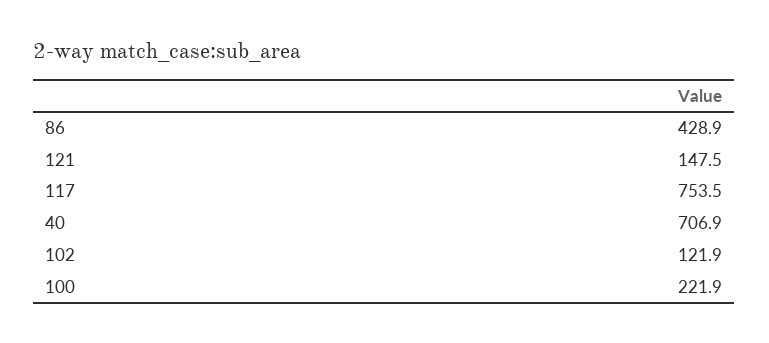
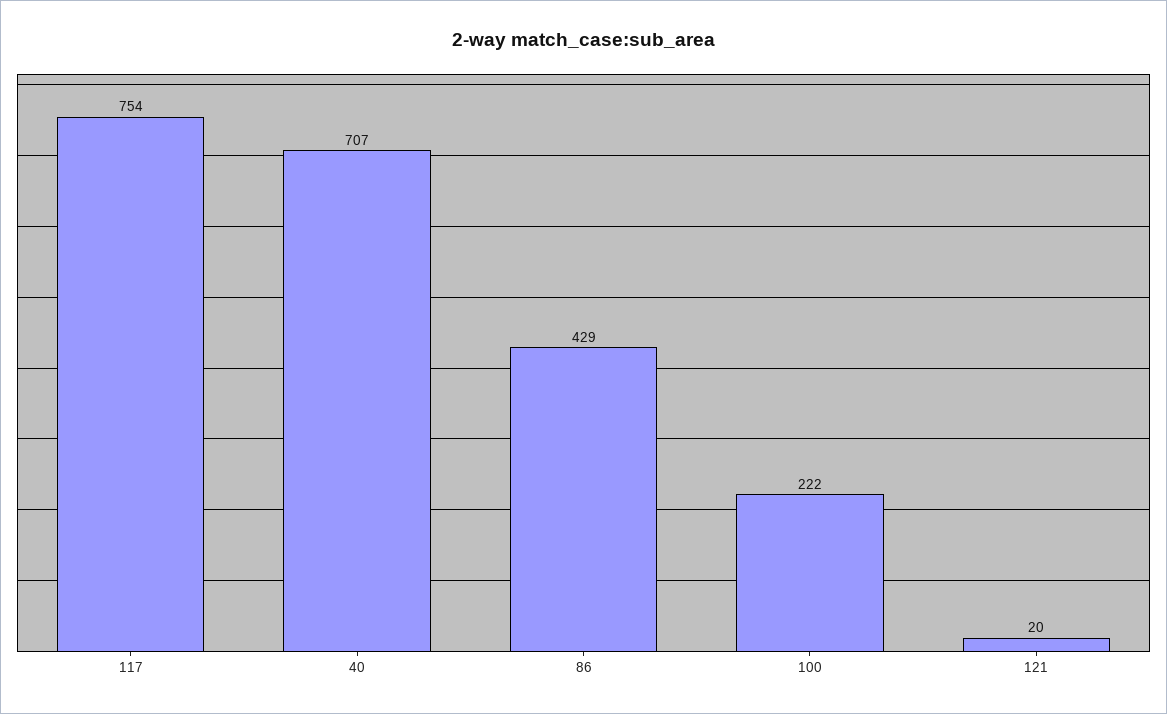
121: 147.5 -> 20
102: 121.9 -> none

